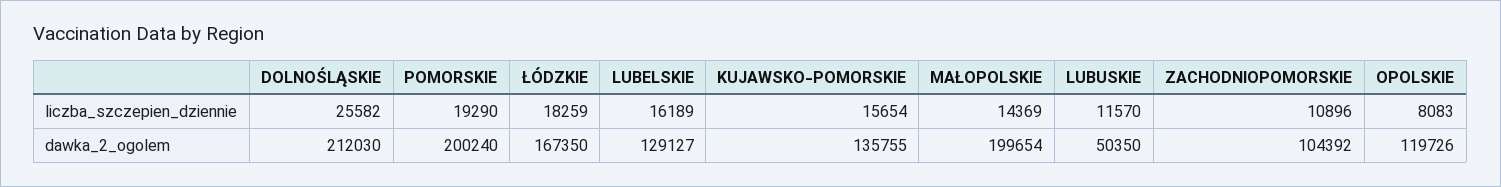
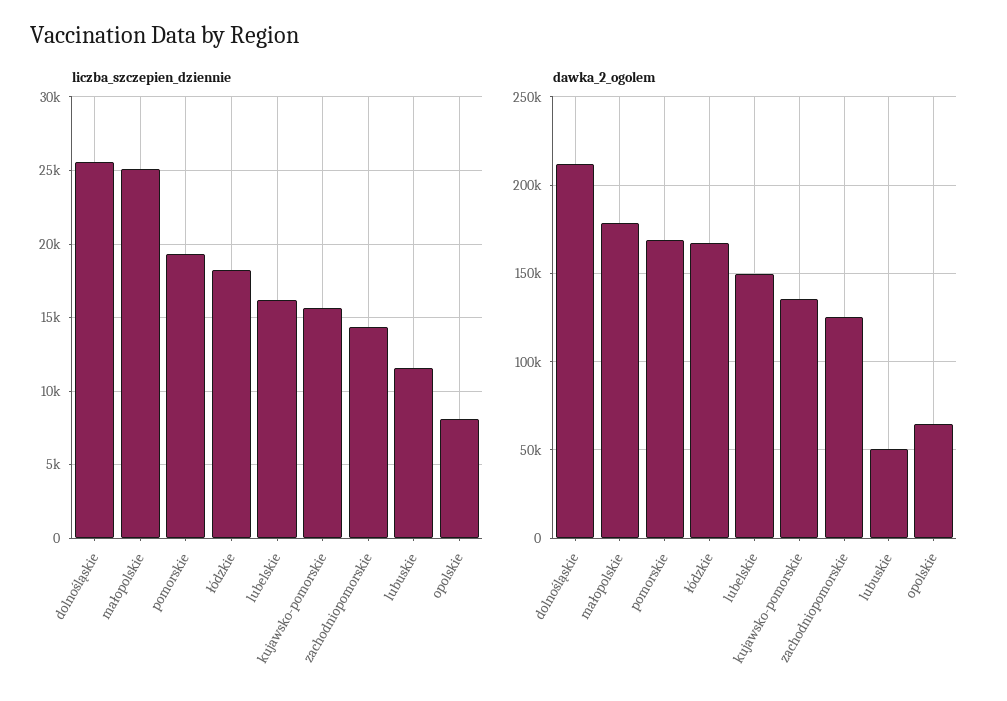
liczba_szczepien_dziennie, MAŁOPOLSKIE: 14369 -> 25000
liczba_szczepien_dziennie, ZACHODNIOPOMORSKIE: 10896 -> 14500
dawka_2_ogolem, POMORSKIE: 200240 -> 170000
dawka_2_ogolem, LUBELSKIE: 129127 -> 150000
dawka_2_ogolem, MAŁOPOLSKIE: 199654 -> 180000
dawka_2_ogolem, ZACHODNIOPOMORSKIE: 104392 -> 125000
dawka_2_ogolem, OPOLSKIE: 119726 -> 65000

